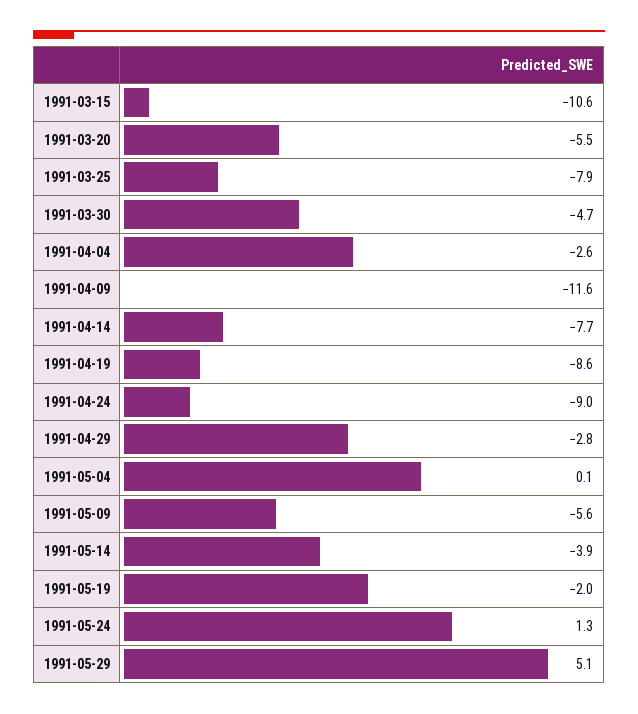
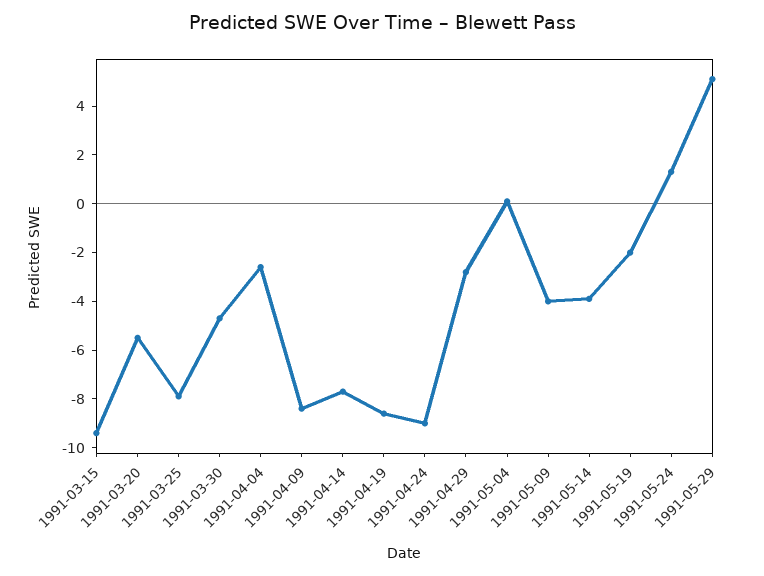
1991-03-15: -10.6 -> -9.5
1991-04-09: -11.6 -> -8.5
1991-05-09: -5.6 -> -4

